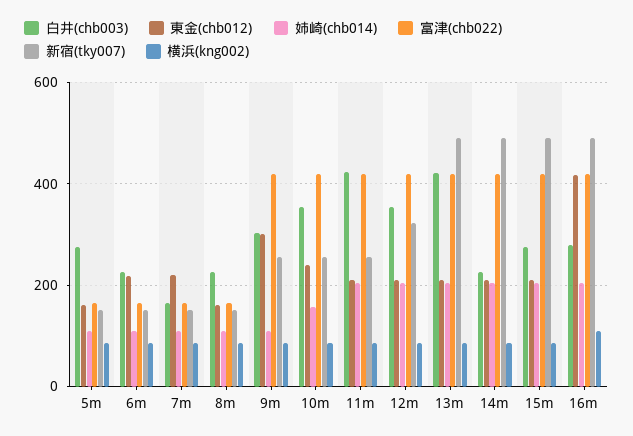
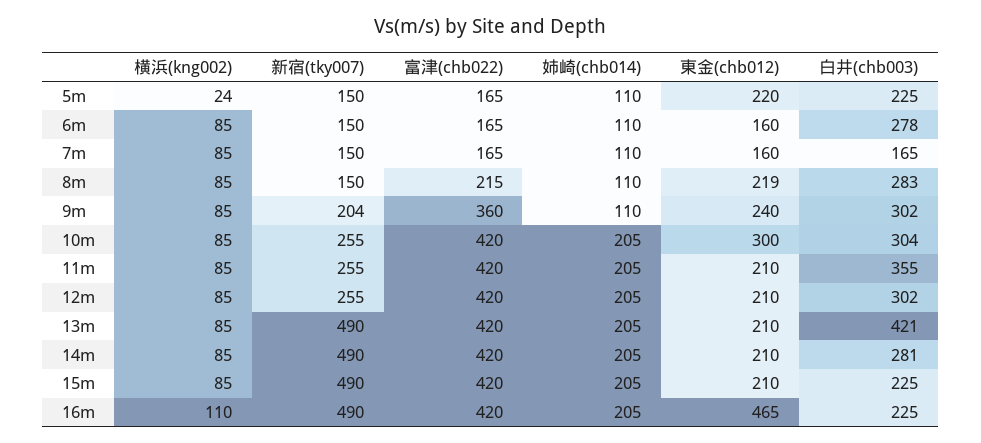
白井(chb003), 5m: 280 -> 225
東金(chb012), 5m: 160 -> 220
横浜(kng002), 5m: 80 -> 24
白井(chb003), 6m: 220 -> 278
東金(chb012), 6m: 220 -> 160
東金(chb012), 7m: 220 -> 160
白井(chb003), 8m: 220 -> 283
東金(chb012), 8m: 160 -> 219
富津(chb022), 8m: 160 -> 215
東金(chb012), 9m: 300 -> 240
富津(chb022), 9m: 420 -> 360
新宿(tky007), 9m: 260 -> 204
白井(chb003), 10m: 360 -> 304
東金(chb012), 10m: 240 -> 300
姉崎(chb014), 10m: 160 -> 205
白井(chb003), 11m: 420 -> 355
白井(chb003), 12m: 360 -> 302
新宿(tky007), 12m: 320 -> 255
白井(chb003), 14m: 220 -> 281
白井(chb003), 15m: 280 -> 225
白井(chb003), 16m: 280 -> 225
東金(chb012), 16m: 420 -> 465

